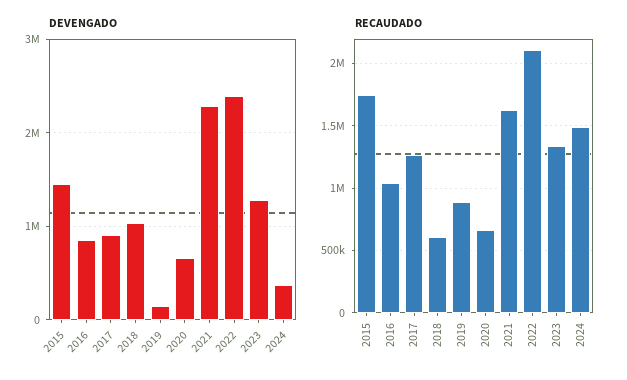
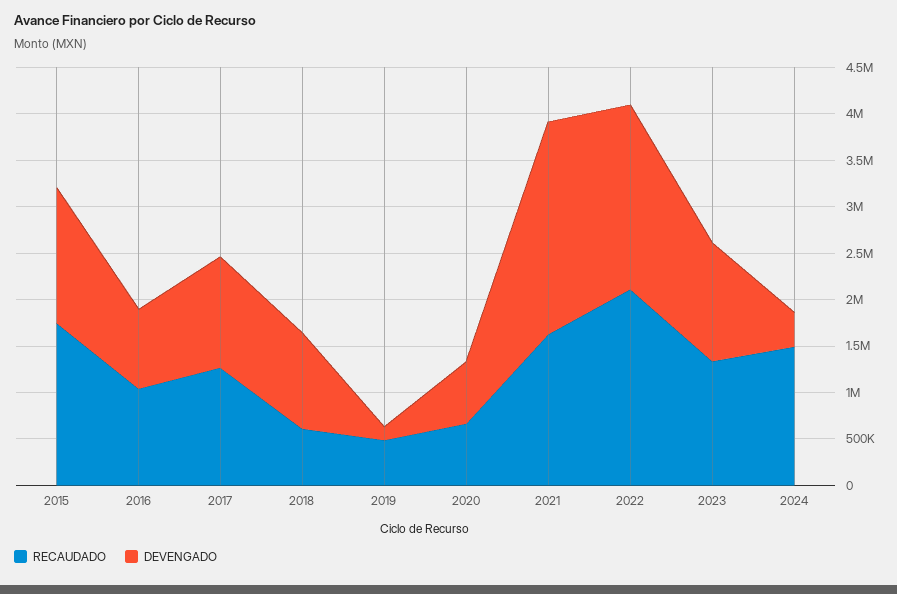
DEVENGADO, 2017: 900000 -> 1200000
DEVENGADO, 2022: 2400000 -> 2000000
RECAUDADO, 2019: 900000 -> 500000

